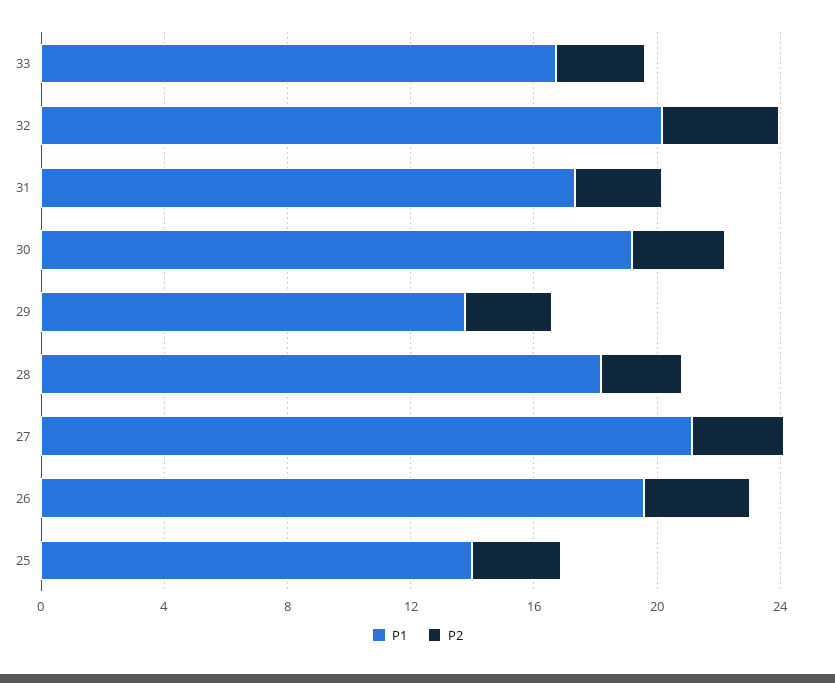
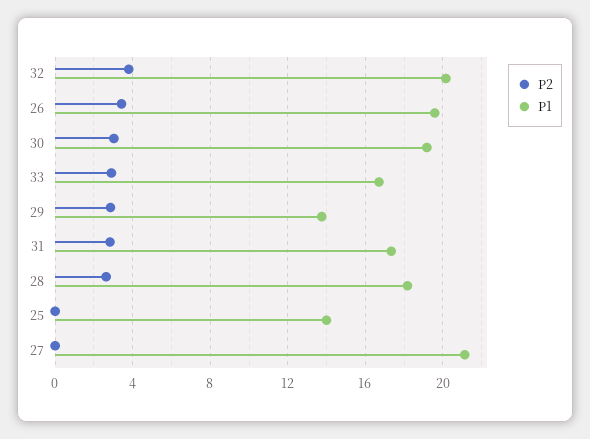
P2, 27: 3 -> 0
P2, 25: 3 -> 0

